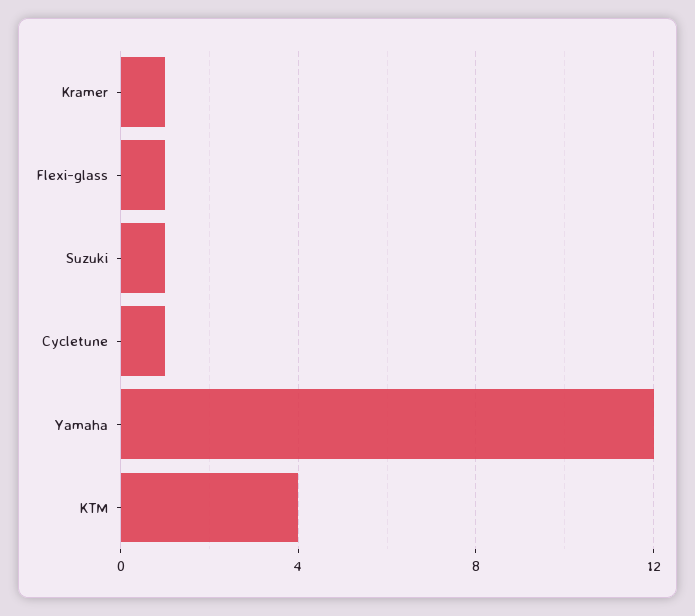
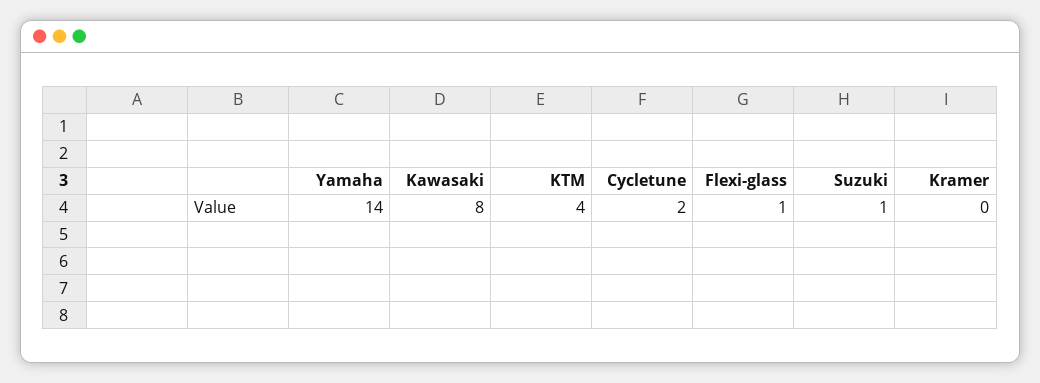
Kramer: 1 -> 0
Cycletune: 1 -> 2
Yamaha: 12 -> 14
Kawasaki: none -> 8

